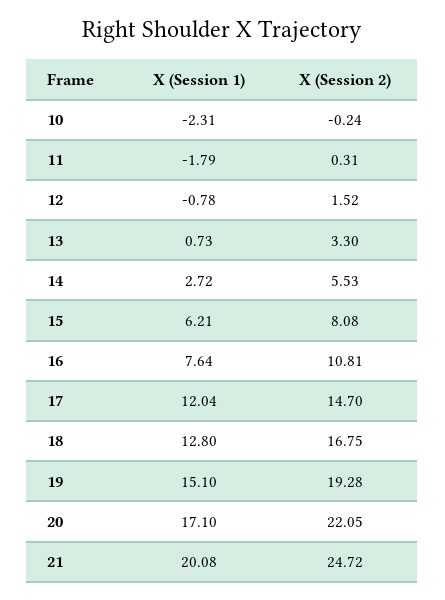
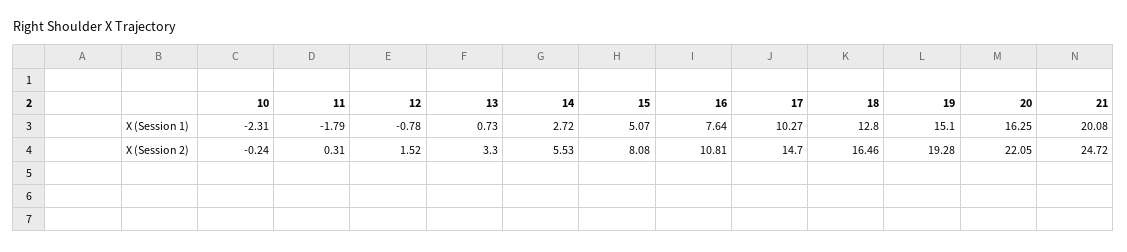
X (Session 1), 15: 6.21 -> 5.07
X (Session 1), 17: 12.04 -> 10.27
X (Session 2), 18: 16.75 -> 16.46
X (Session 1), 20: 17.1 -> 16.25

